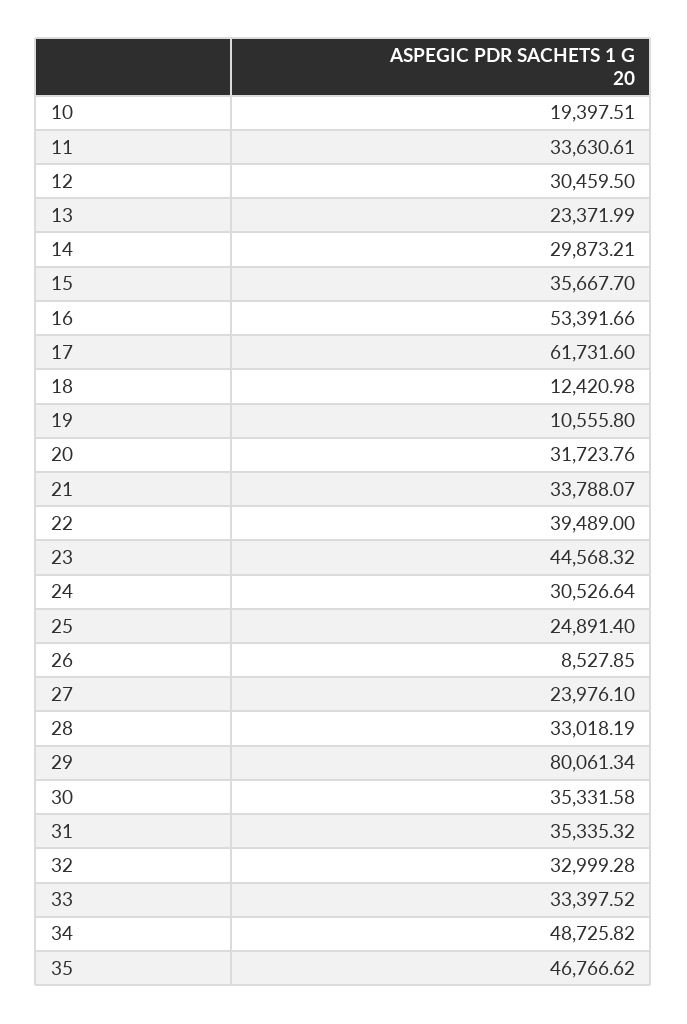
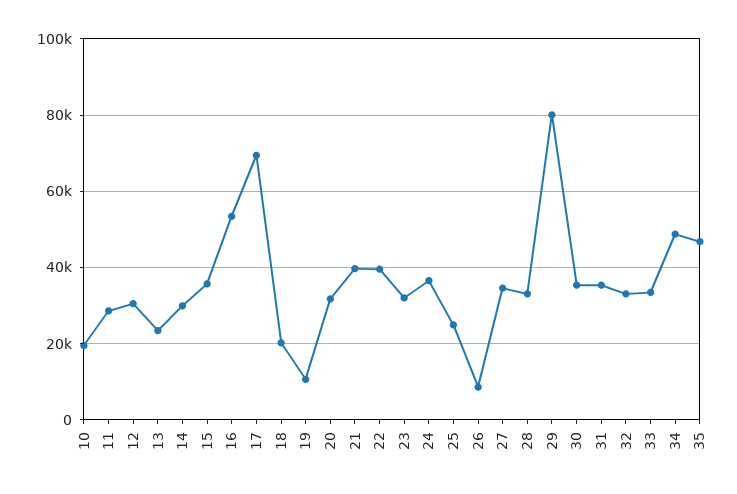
11: 33630.61 -> 28000
17: 61731.6 -> 70000
18: 12420.98 -> 20000
21: 33788.07 -> 40000
23: 44568.32 -> 32000
24: 30526.64 -> 36000
27: 23976.1 -> 34000

